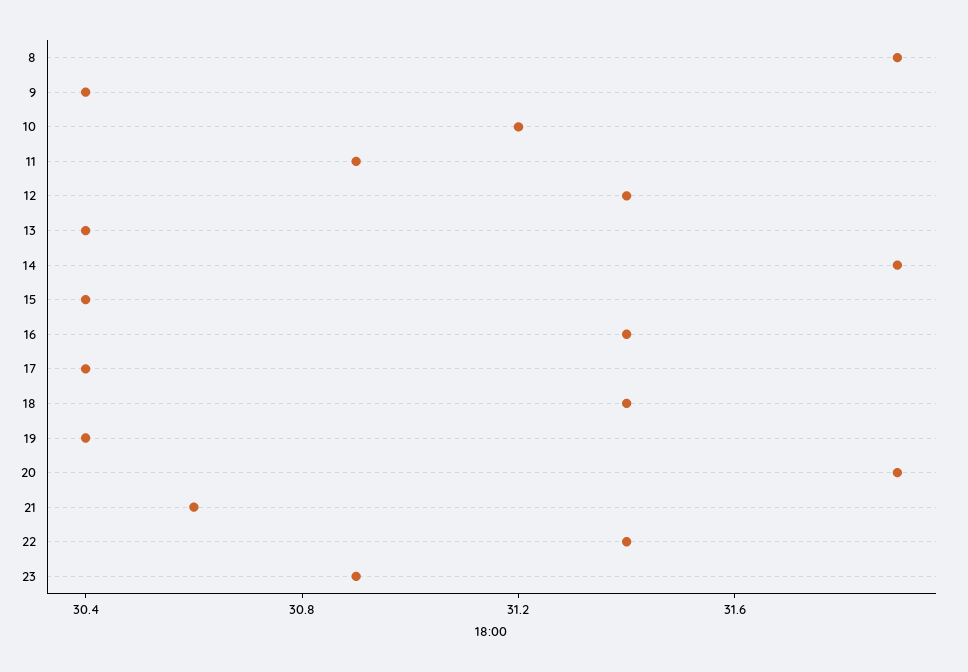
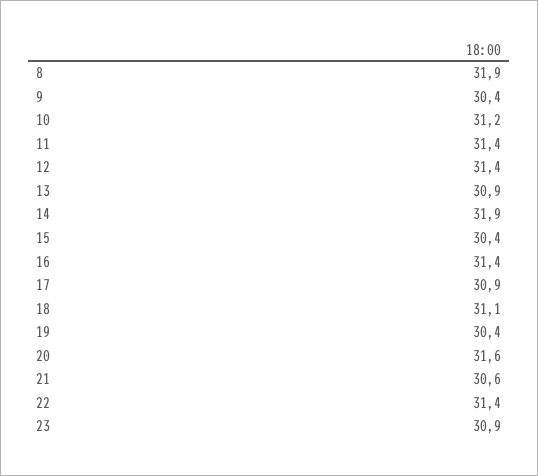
11: 30.9 -> 31.4
13: 30.4 -> 30.9
17: 30.4 -> 30.9
18: 31.4 -> 31.1
20: 31.9 -> 31.6

